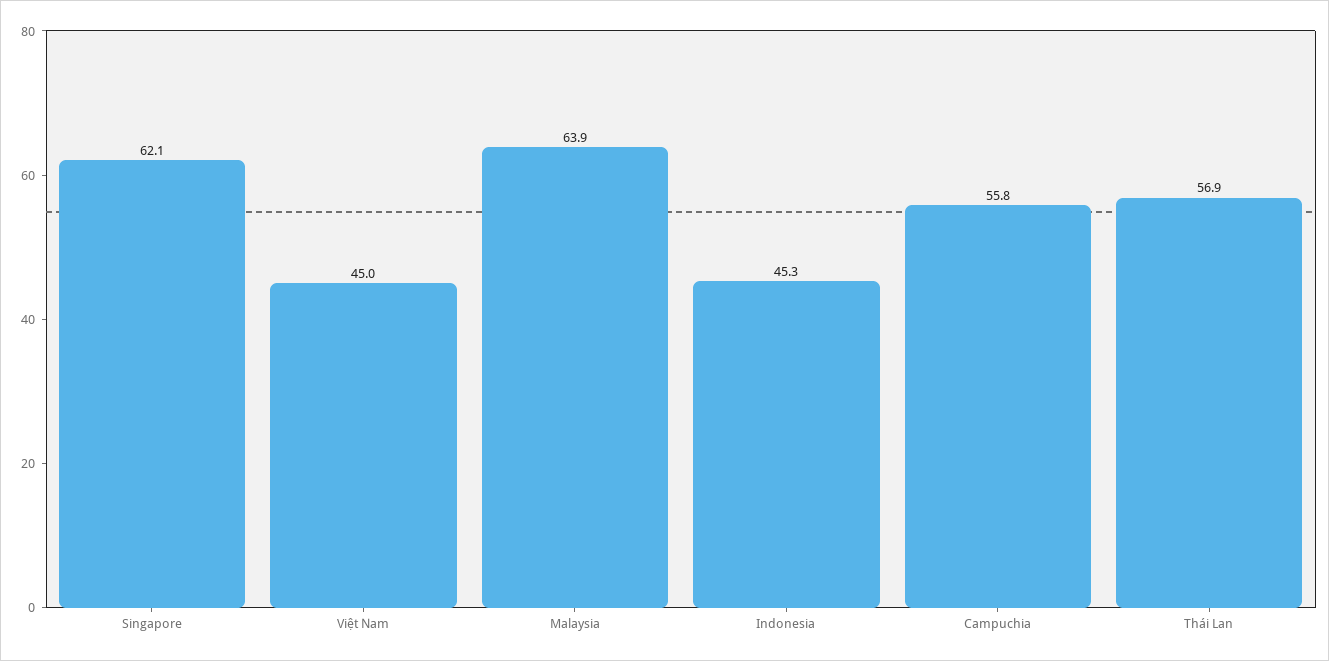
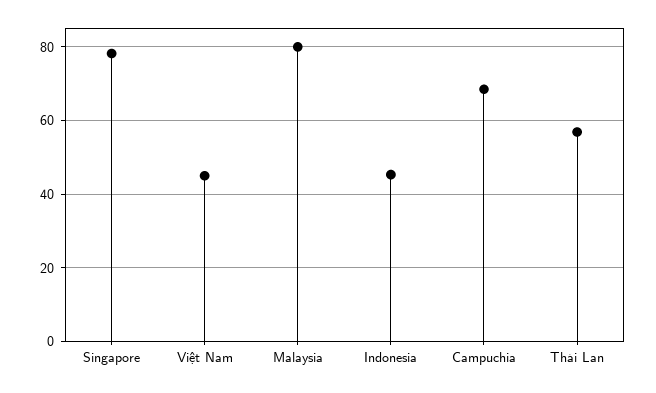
Singapore: 62.1 -> 78
Malaysia: 63.9 -> 80
Campuchia: 55.8 -> 68

